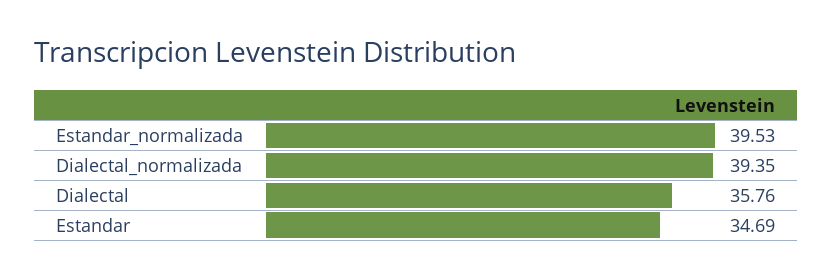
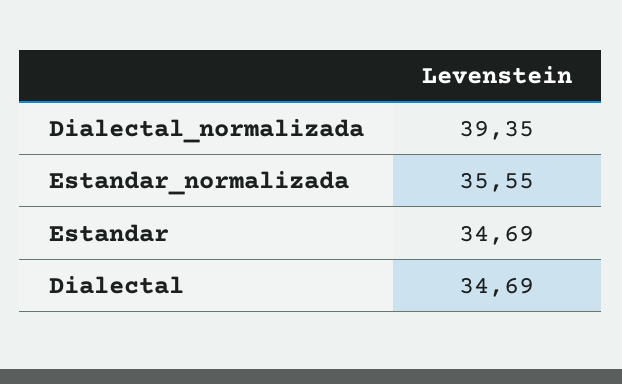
Estandar_normalizada: 39.53 -> 35.55
Dialectal: 35.76 -> 34.69

